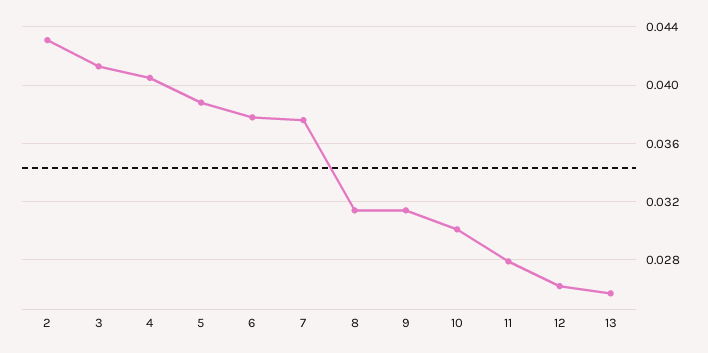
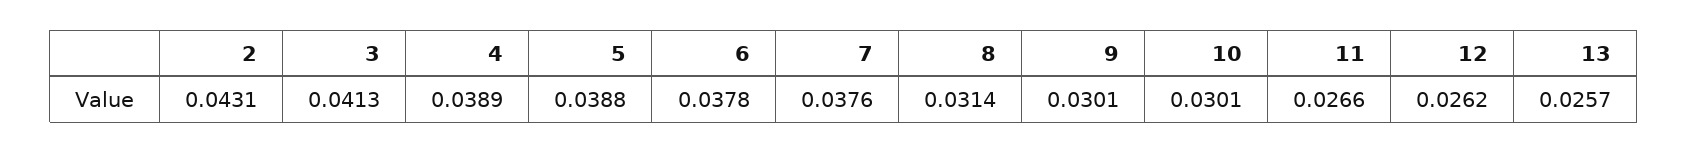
4: 0.0405 -> 0.0389
9: 0.0315 -> 0.0301
11: 0.028 -> 0.0266

